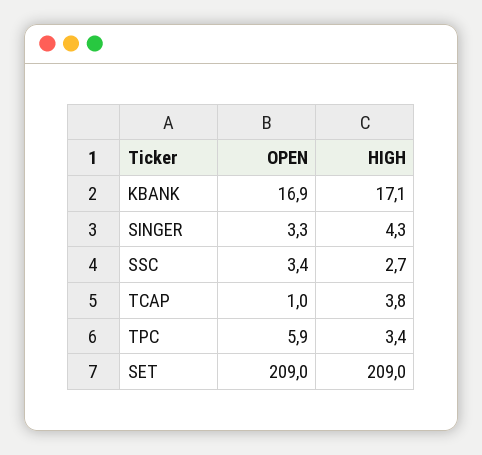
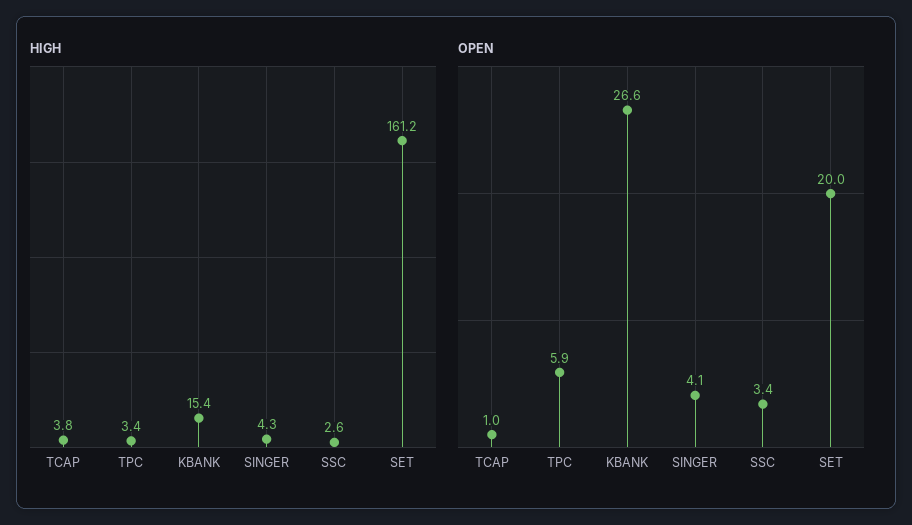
OPEN, KBANK: 16.9 -> 26.6
HIGH, KBANK: 17.1 -> 15.4
OPEN, SINGER: 3.3 -> 4.1
HIGH, SSC: 2.7 -> 2.6
OPEN, SET: 209 -> 20
HIGH, SET: 209 -> 161.2

